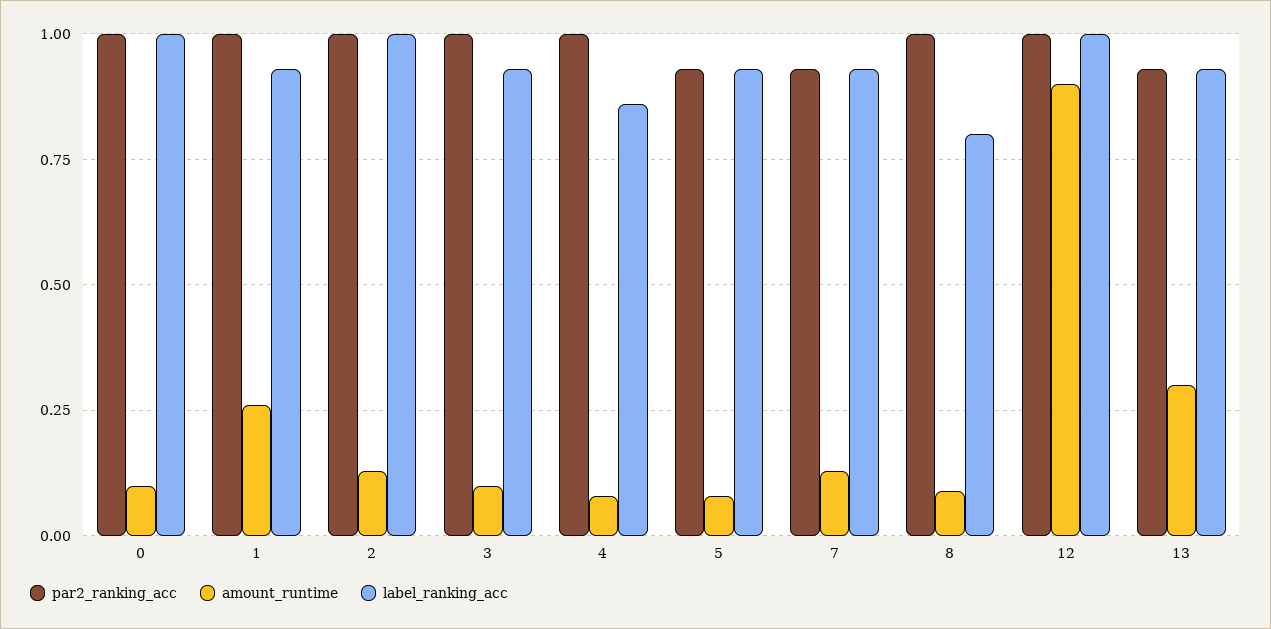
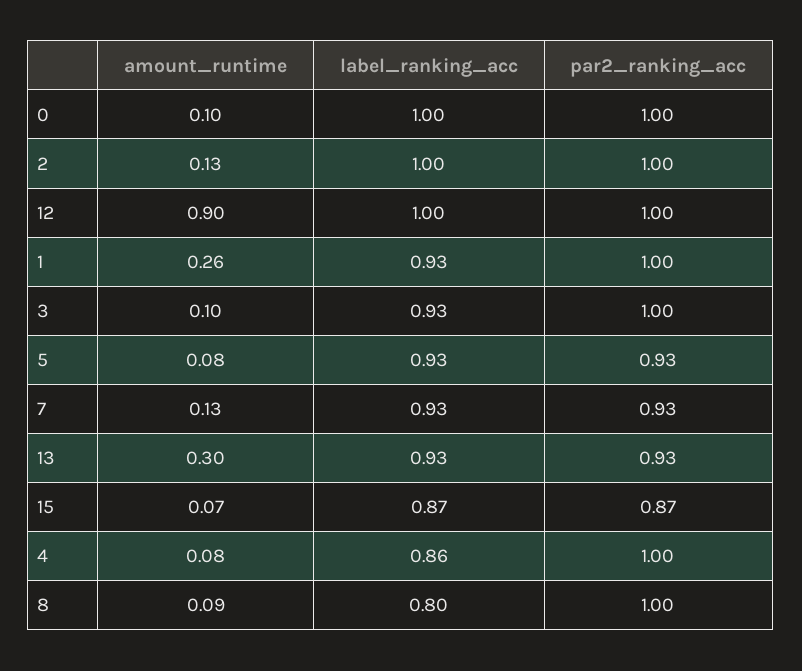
amount_runtime, 15: none -> 0.07
label_ranking_acc, 15: none -> 0.87
par2_ranking_acc, 15: none -> 0.87

